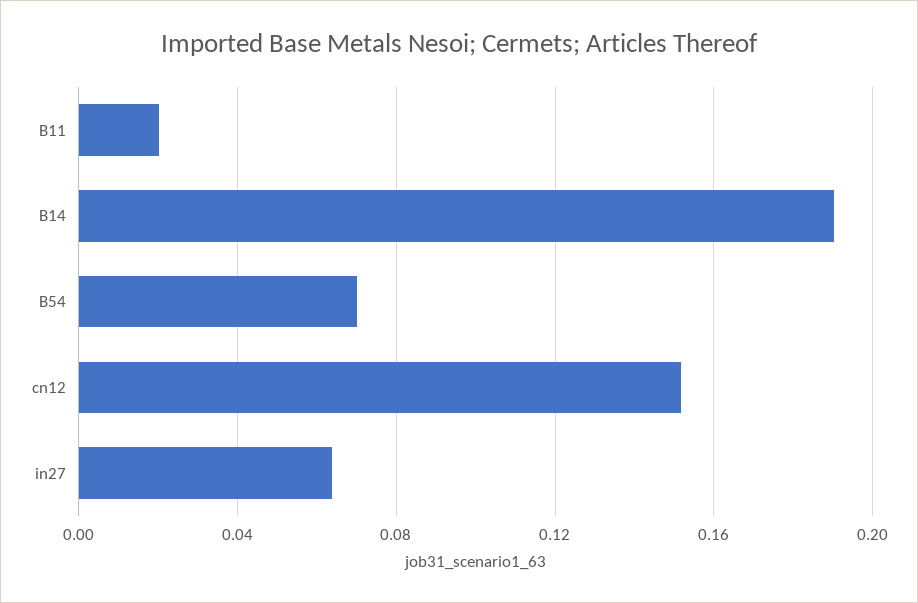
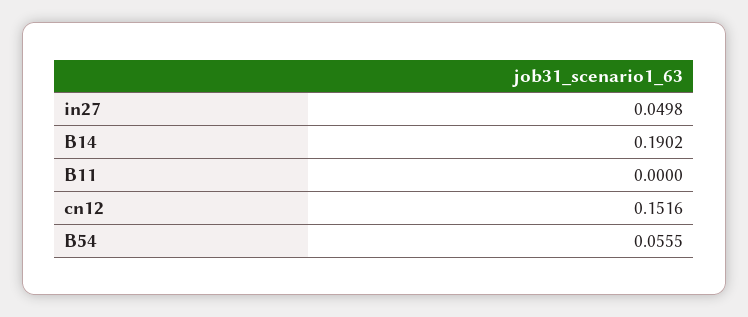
B11: 0.02 -> 0
B54: 0.07 -> 0.0555
in27: 0.065 -> 0.0498

